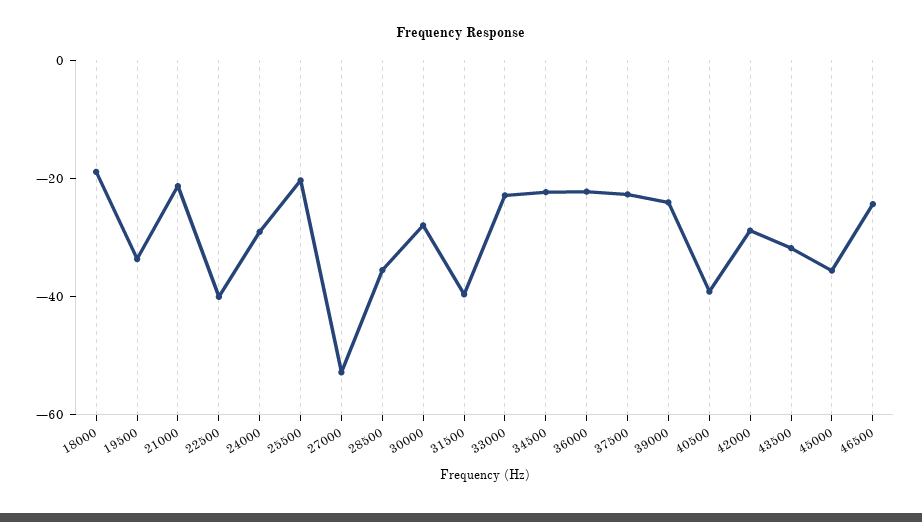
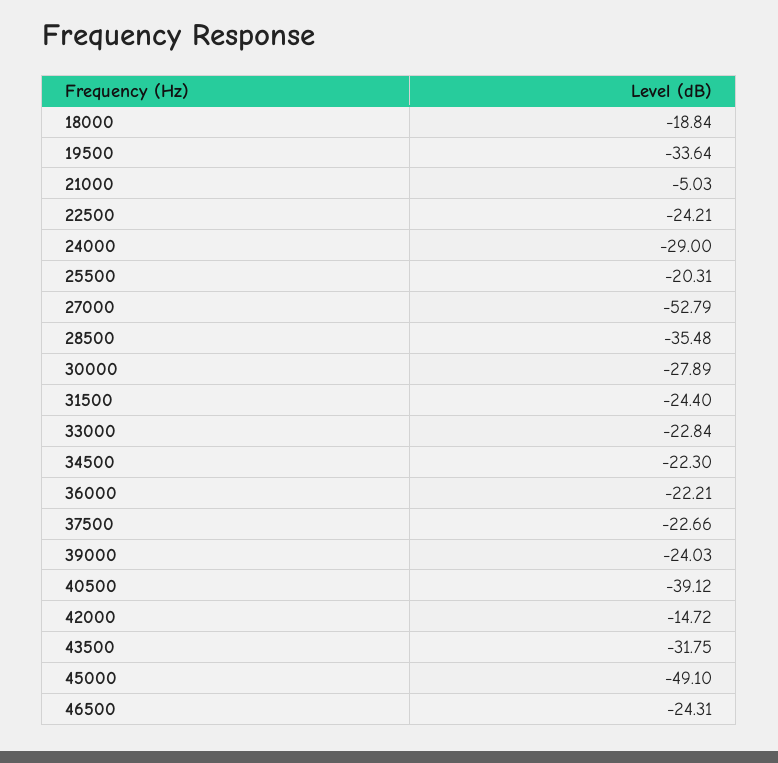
21000: -20 -> -5.03
22500: -40 -> -24.21
31500: -40 -> -24.4
42000: -30 -> -14.72
45000: -35 -> -49.1

